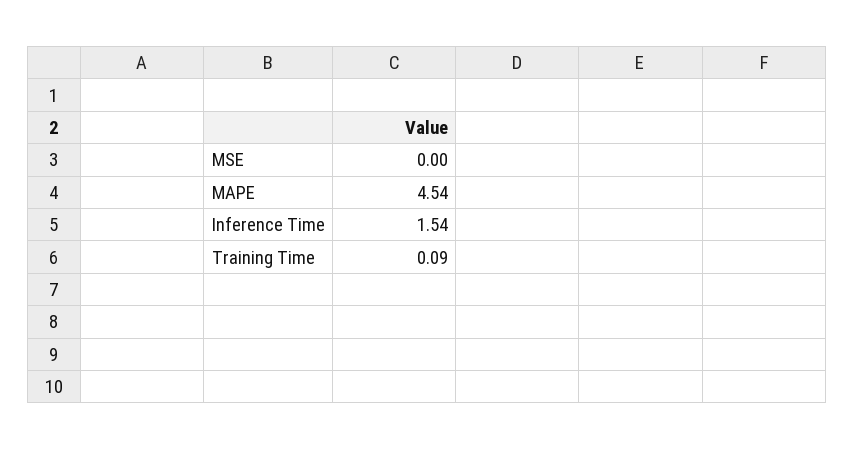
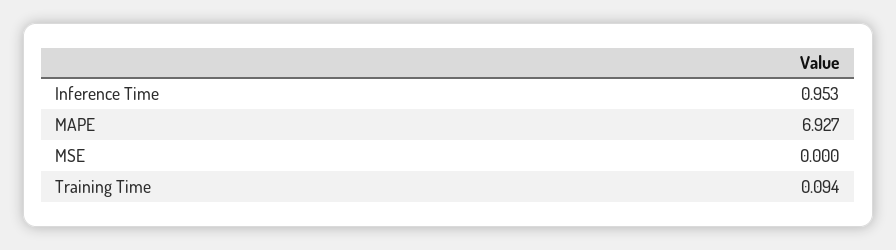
MAPE: 4.54 -> 6.927
Inference Time: 1.54 -> 0.953

